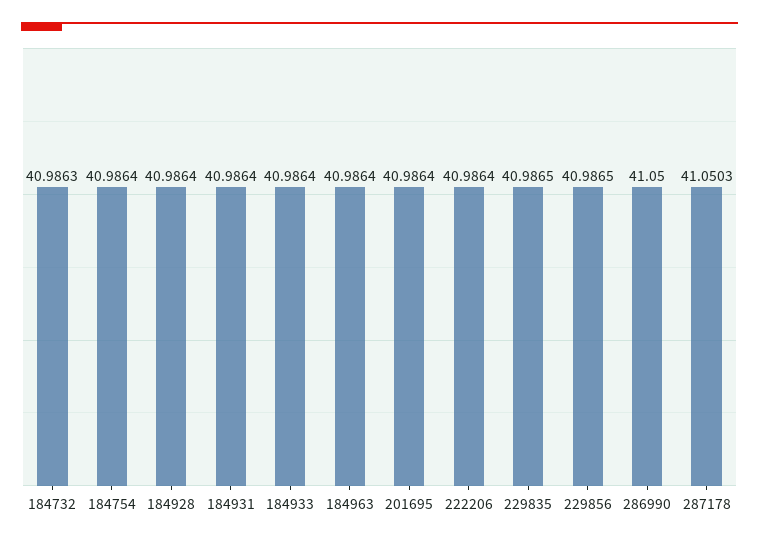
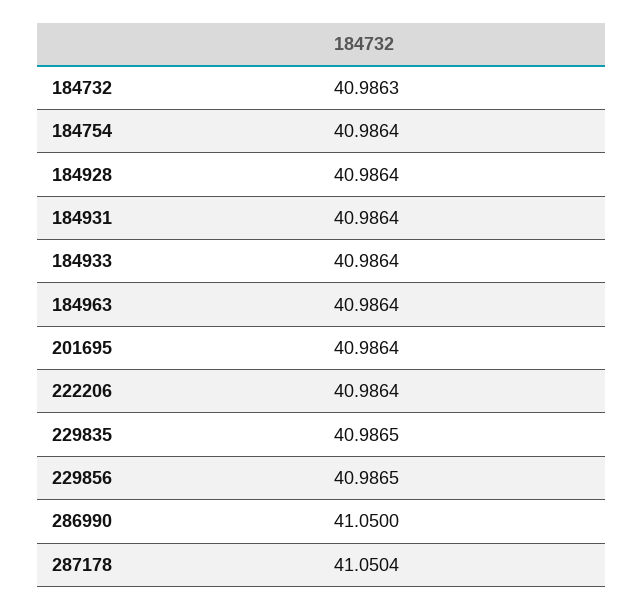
287178: 41.0503 -> 41.0504

